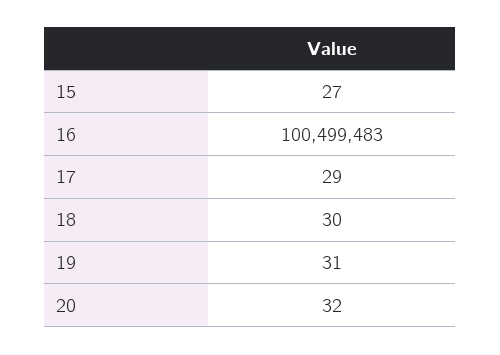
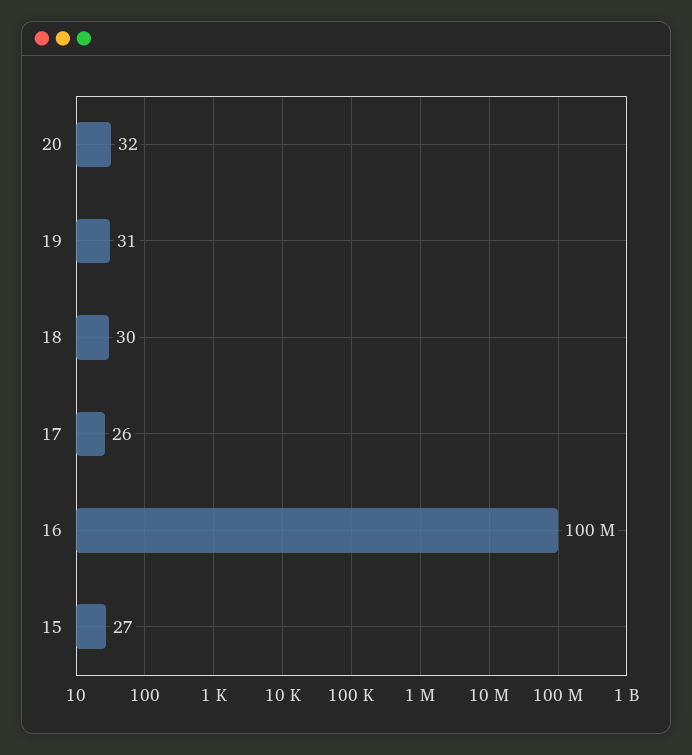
17: 29 -> 26

